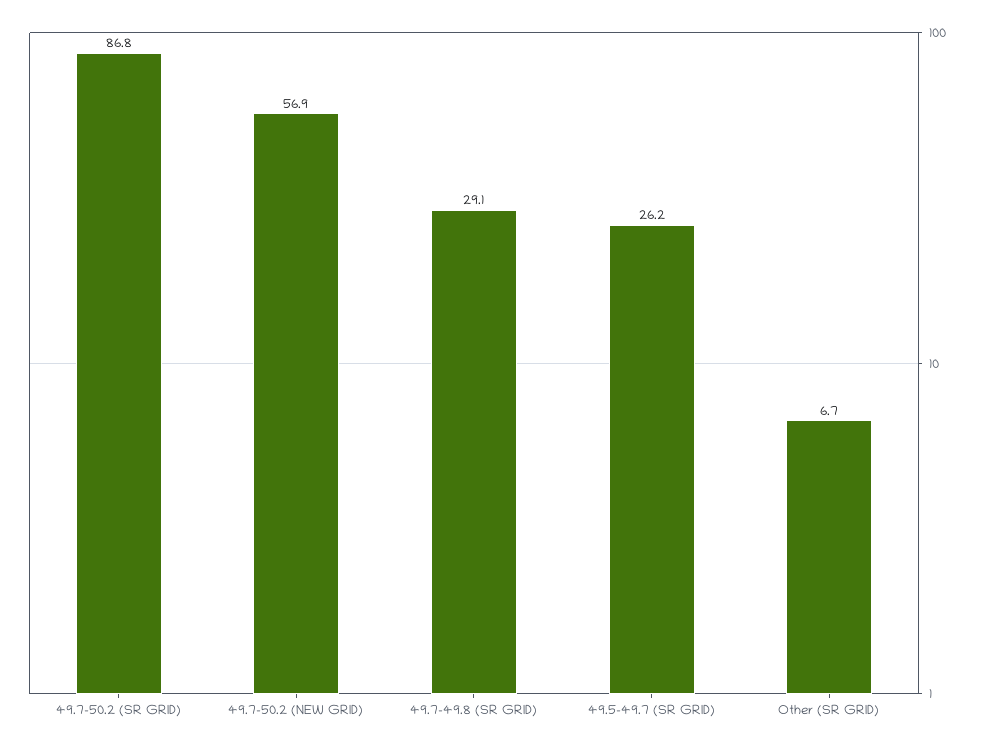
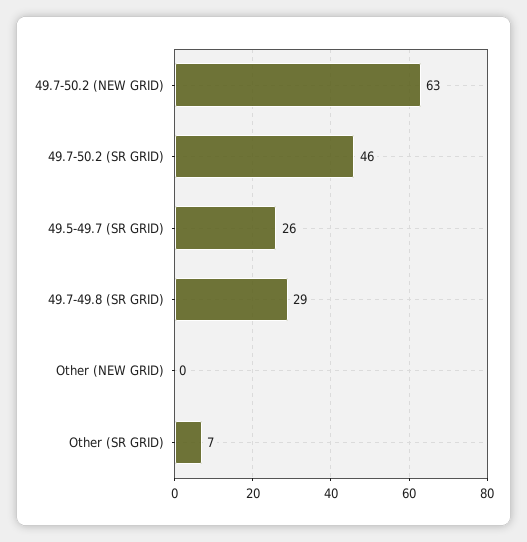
49.7-50.2 (SR GRID): 86.8 -> 46
49.7-50.2 (NEW GRID): 56.9 -> 63
Other (NEW GRID): none -> 0

